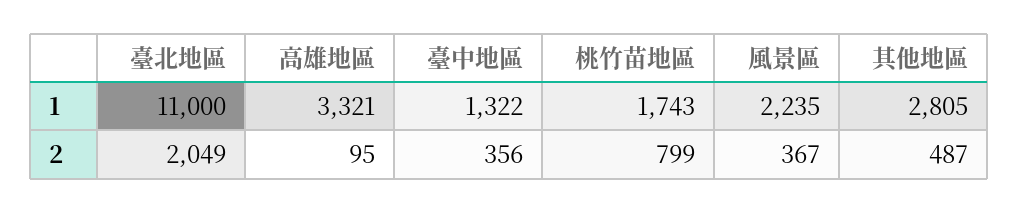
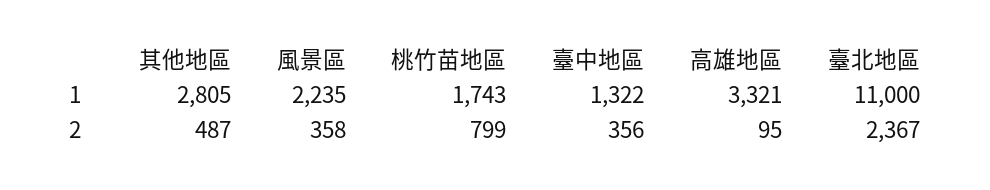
臺北地區, 2: 2049 -> 2367
風景區, 2: 367 -> 358

